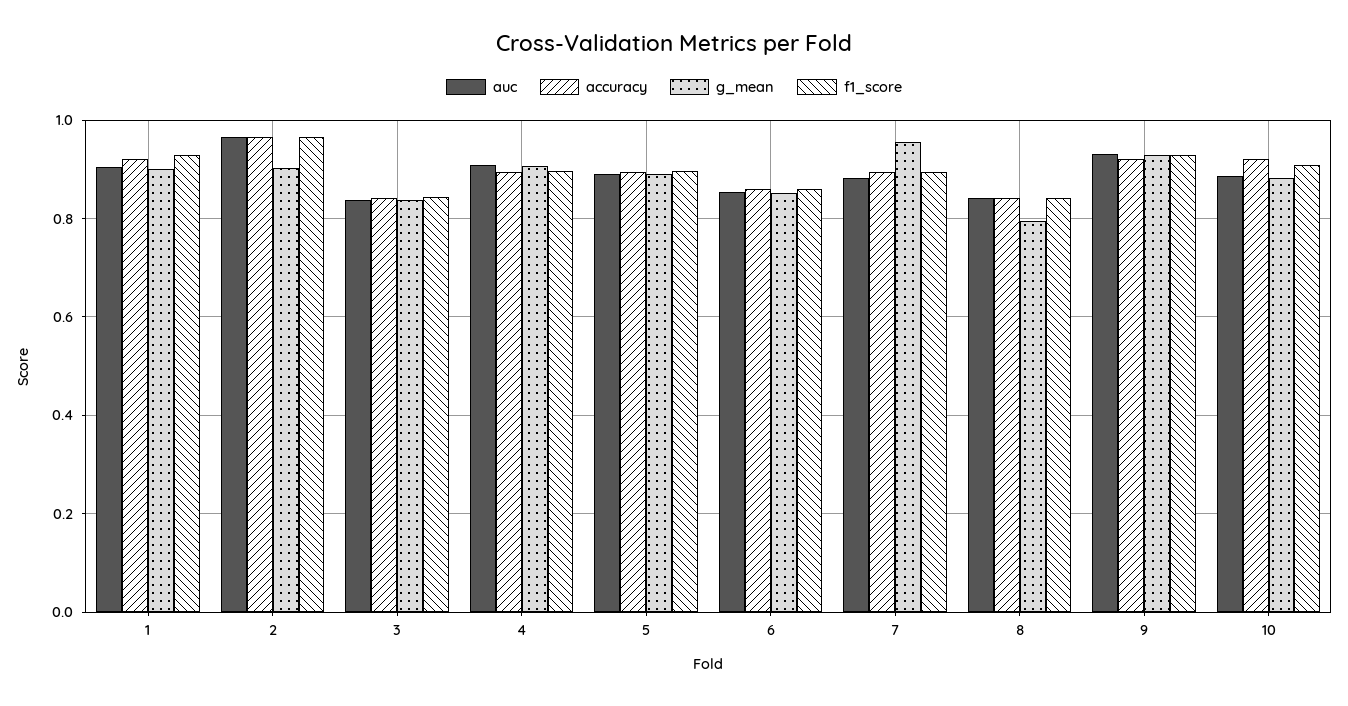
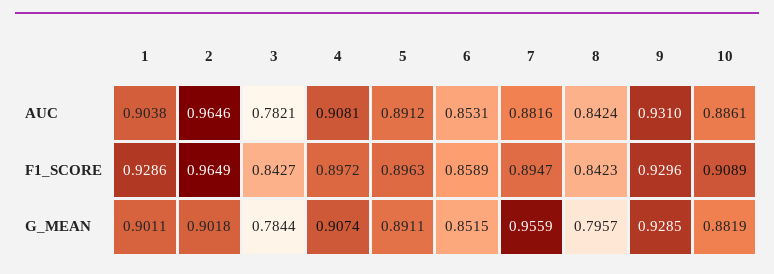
accuracy, 1: 0.92 -> none
accuracy, 2: 0.96 -> none
auc, 3: 0.84 -> 0.7821
accuracy, 3: 0.84 -> none
g_mean, 3: 0.84 -> 0.7844
accuracy, 4: 0.9 -> none
accuracy, 5: 0.9 -> none
accuracy, 6: 0.86 -> none
accuracy, 7: 0.9 -> none
accuracy, 8: 0.84 -> none
accuracy, 9: 0.92 -> none
accuracy, 10: 0.92 -> none

